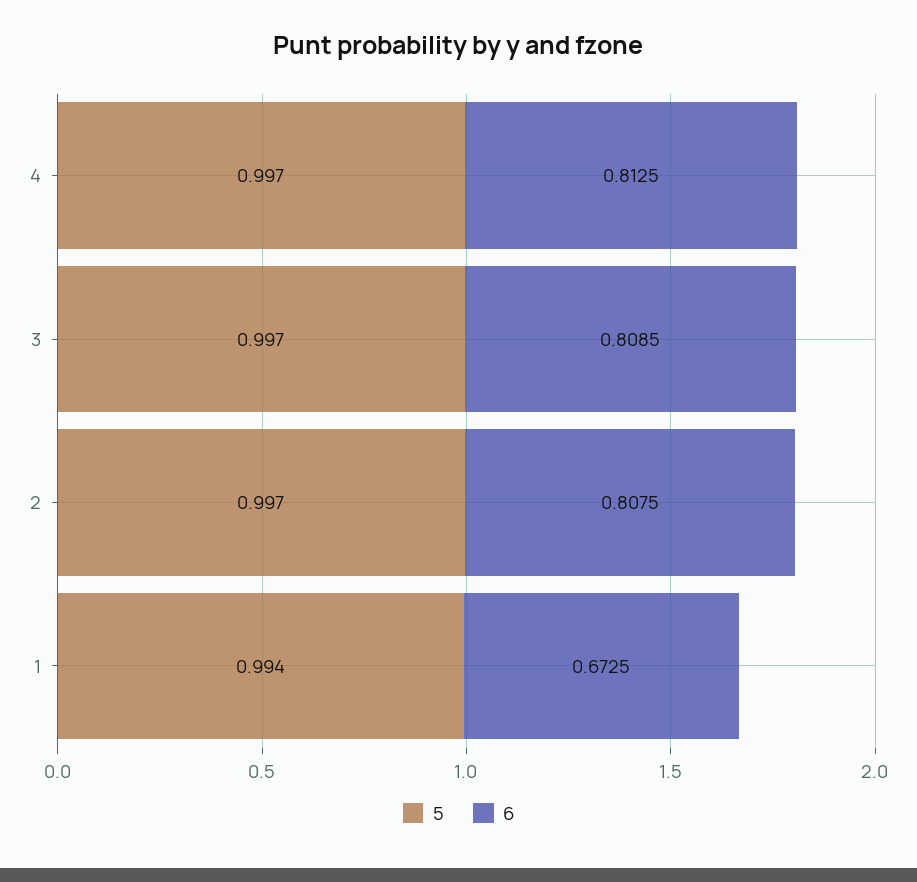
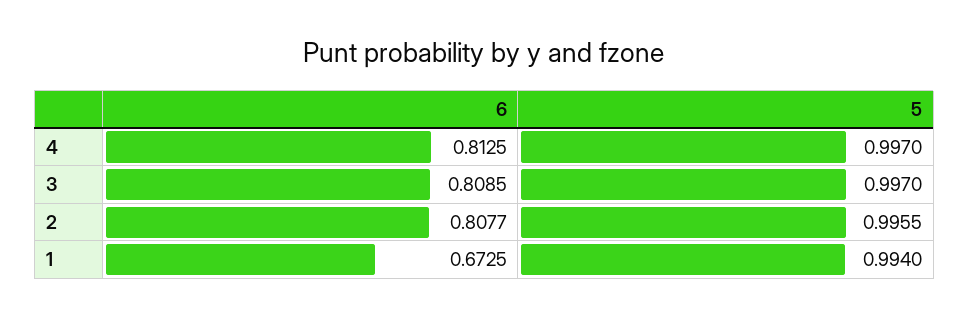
5, 2: 0.997 -> 0.9955
6, 2: 0.8075 -> 0.8077

